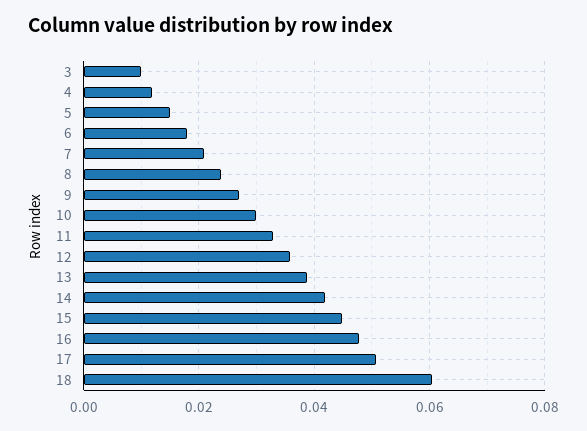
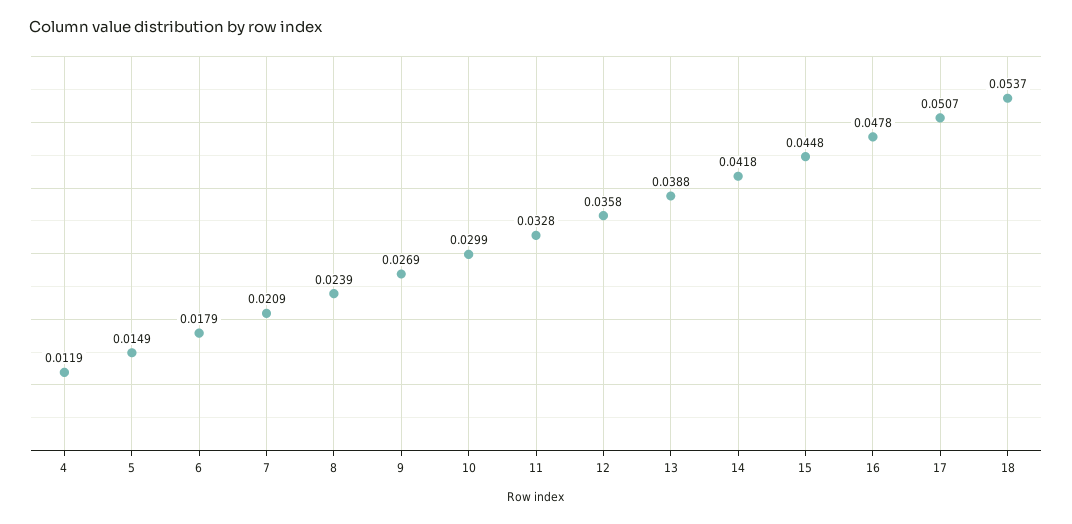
3: 0.01 -> none
18: 0.06 -> 0.0537

